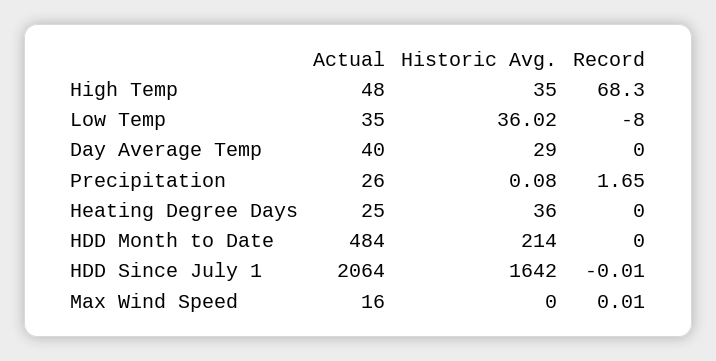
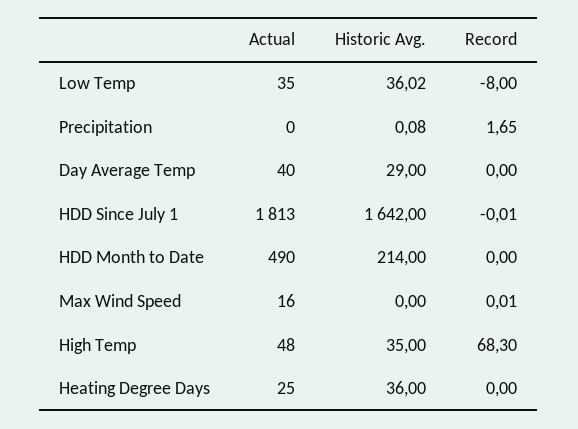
Actual, Precipitation: 26 -> 0
Actual, HDD Month to Date: 484 -> 490
Actual, HDD Since July 1: 2064 -> 1813

